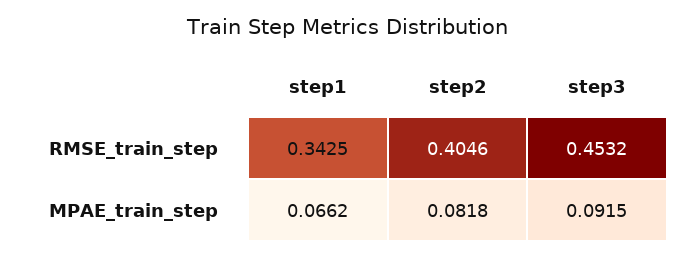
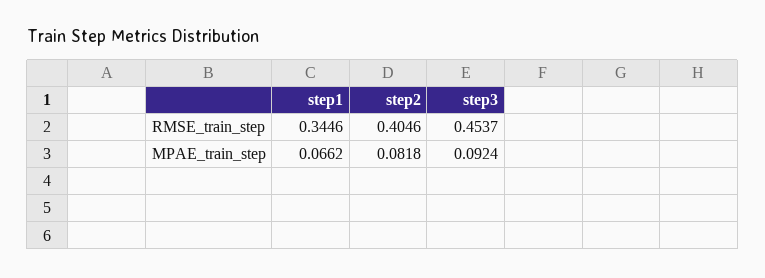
step1, RMSE_train_step: 0.3425 -> 0.3446
step3, RMSE_train_step: 0.4532 -> 0.4537
step3, MPAE_train_step: 0.0915 -> 0.0924

